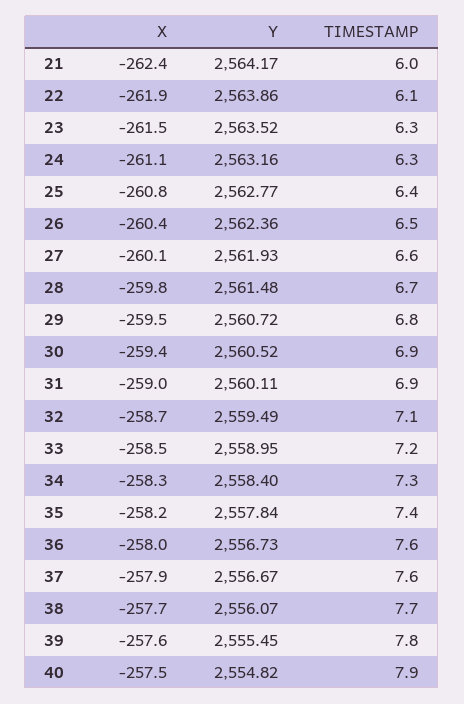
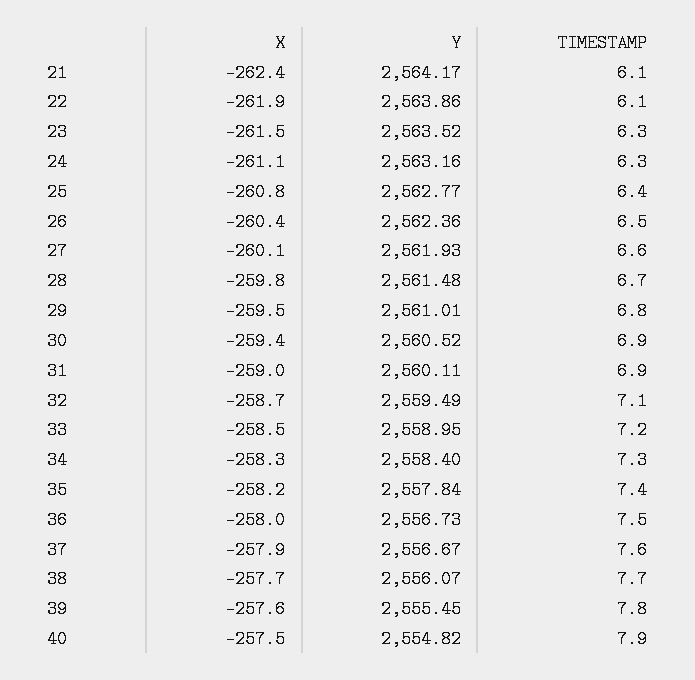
TIMESTAMP, 21: 6 -> 6.1
Y, 29: 2560.72 -> 2561.01
TIMESTAMP, 36: 7.6 -> 7.5

